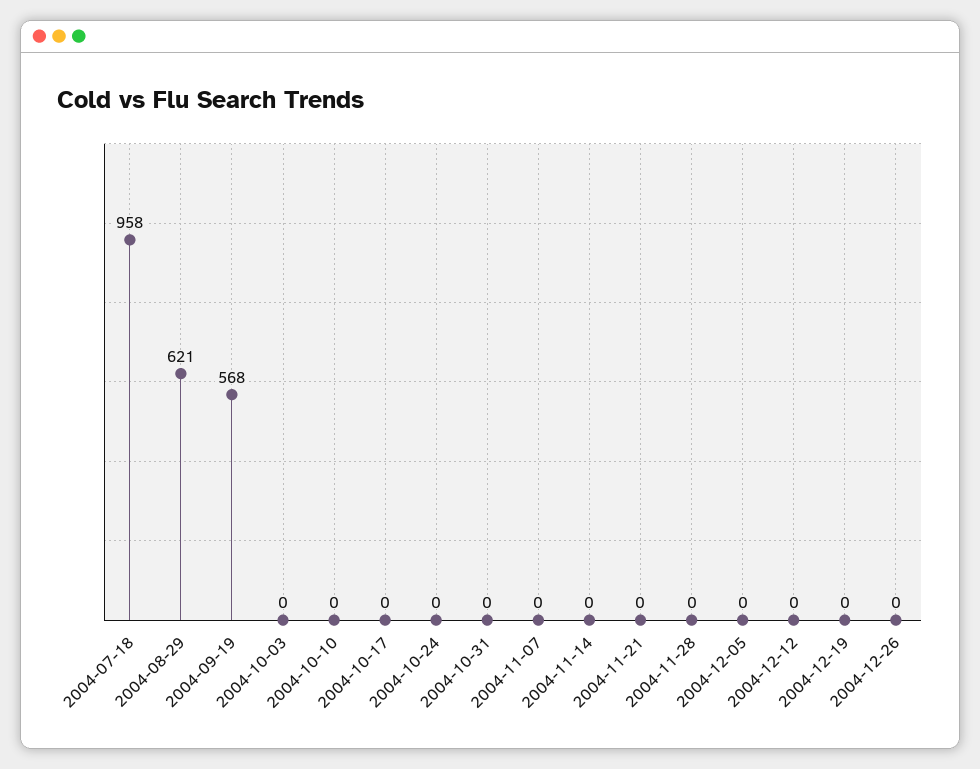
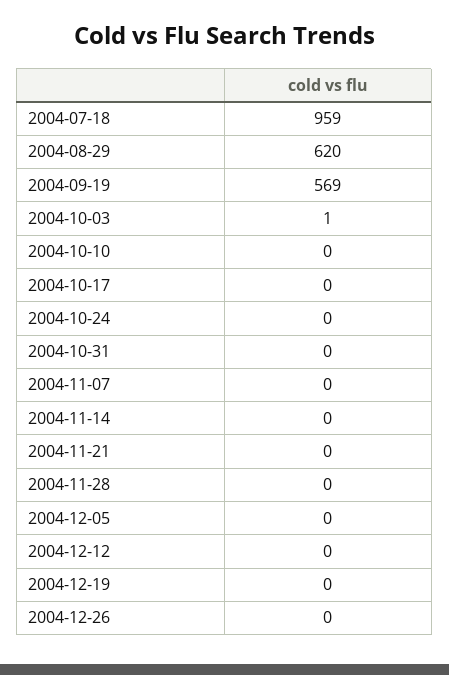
2004-07-18: 958 -> 959
2004-08-29: 621 -> 620
2004-09-19: 568 -> 569
2004-10-03: 0 -> 1

